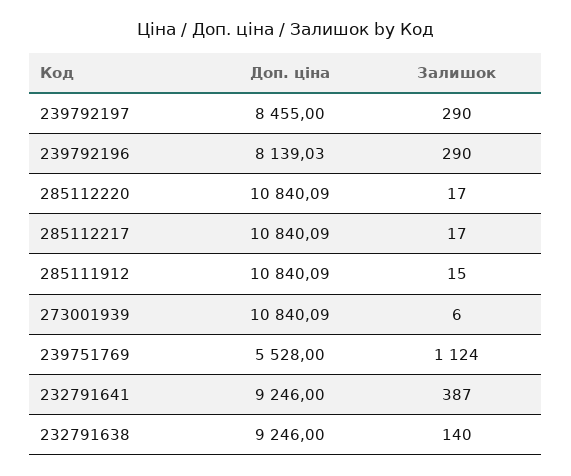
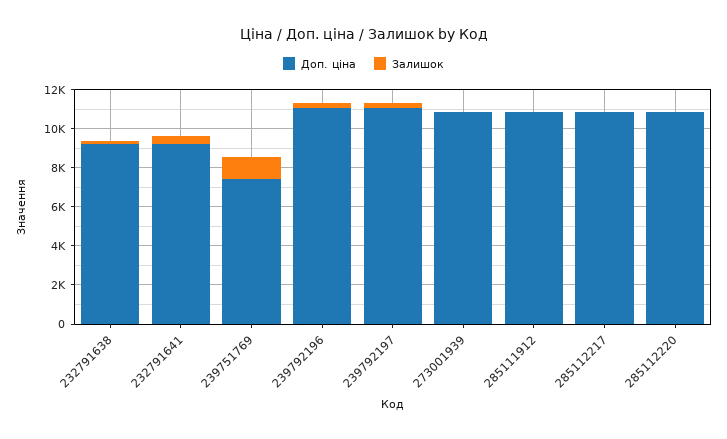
Доп. ціна, 239792197: 8455 -> 11000
Доп. ціна, 239792196: 8139.03 -> 11000
Доп. ціна, 239751769: 5528 -> 7500

